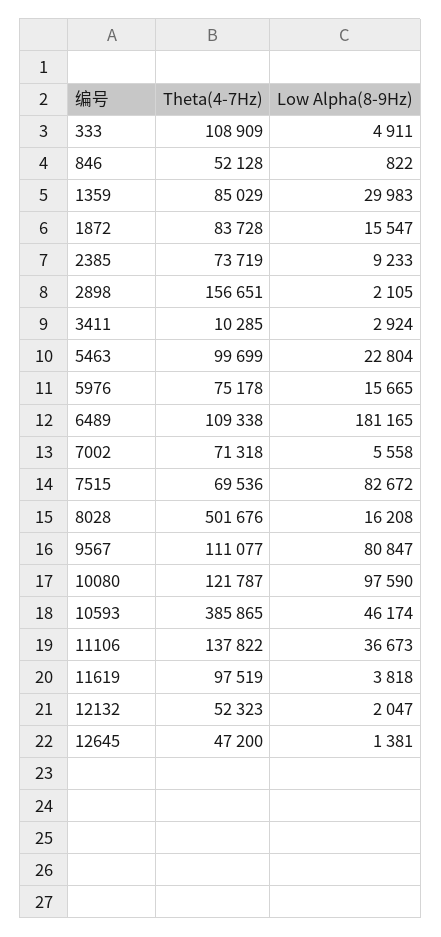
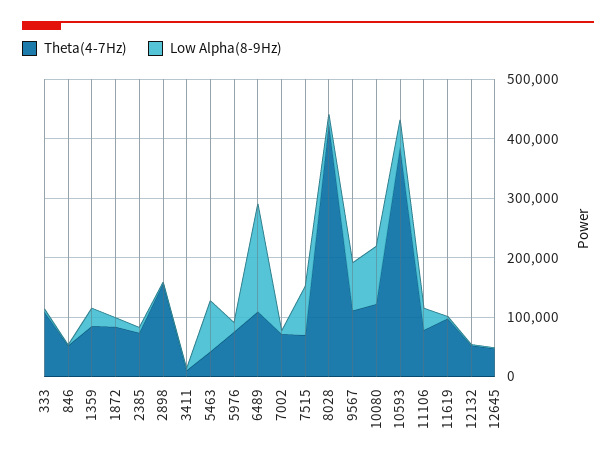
Theta(4-7Hz), 5463: 99699 -> 40000
Low Alpha(8-9Hz), 5463: 22804 -> 80000
Theta(4-7Hz), 8028: 501676 -> 420000
Theta(4-7Hz), 11106: 137822 -> 80000

